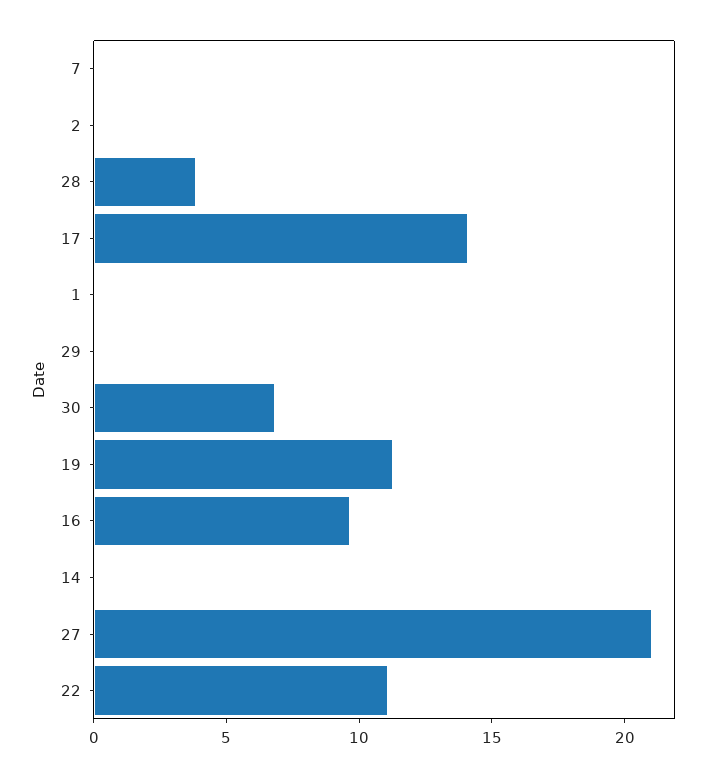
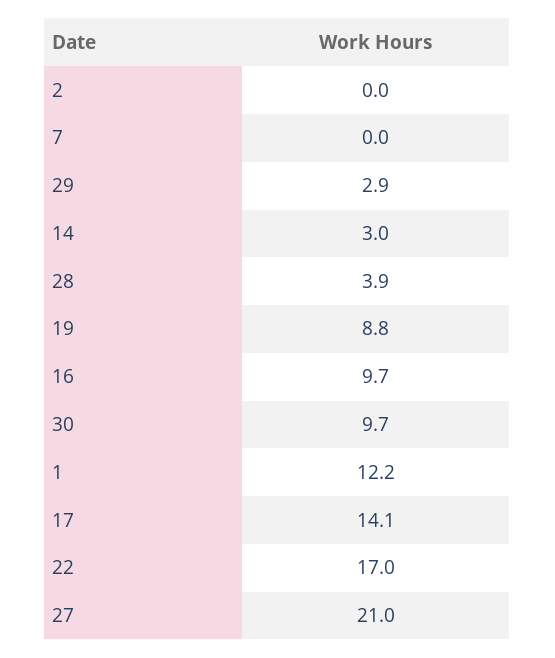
1: 0 -> 12.2
29: 0 -> 2.9
30: 7 -> 9.7
19: 11 -> 8.8
14: 0 -> 3
22: 11 -> 17

